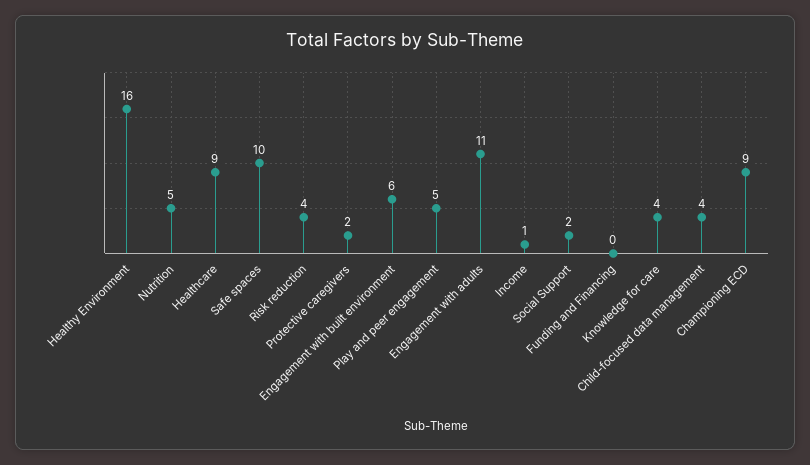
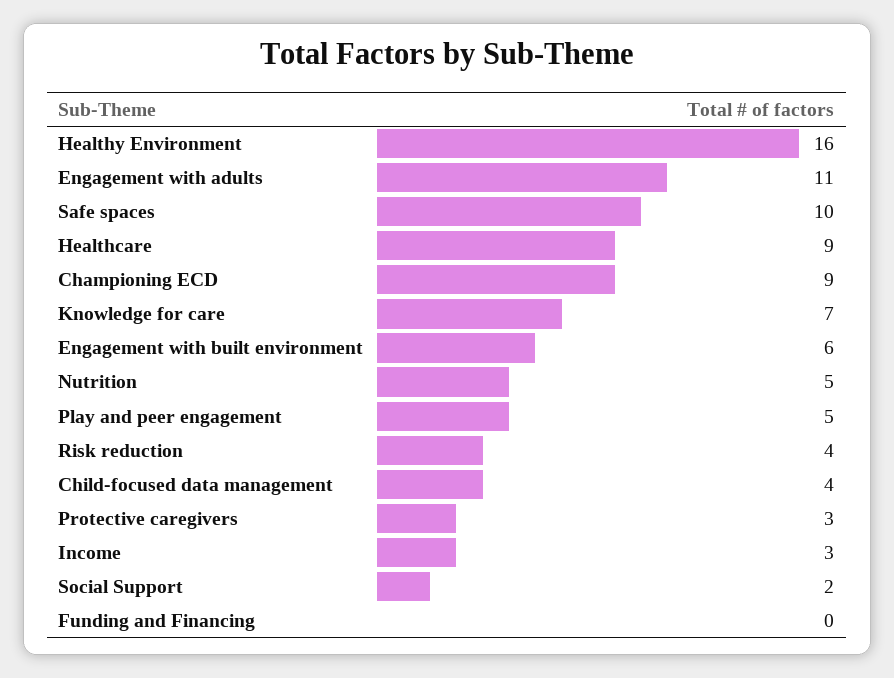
Protective caregivers: 2 -> 3
Income: 1 -> 3
Knowledge for care: 4 -> 7

